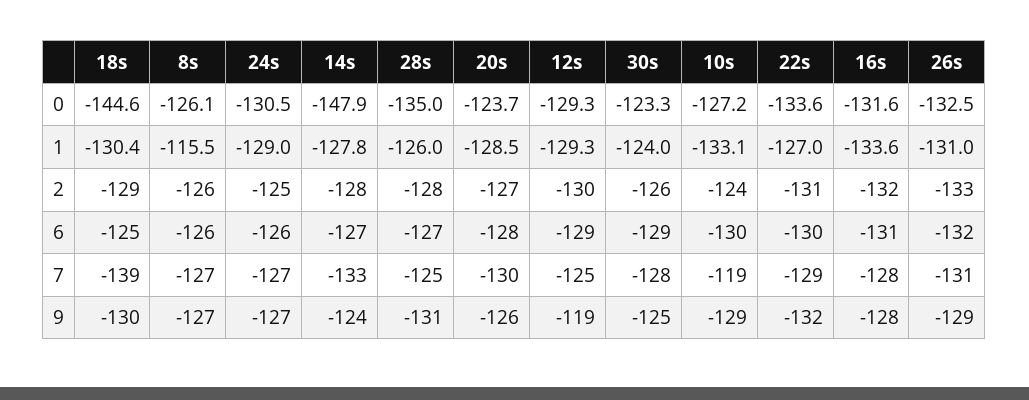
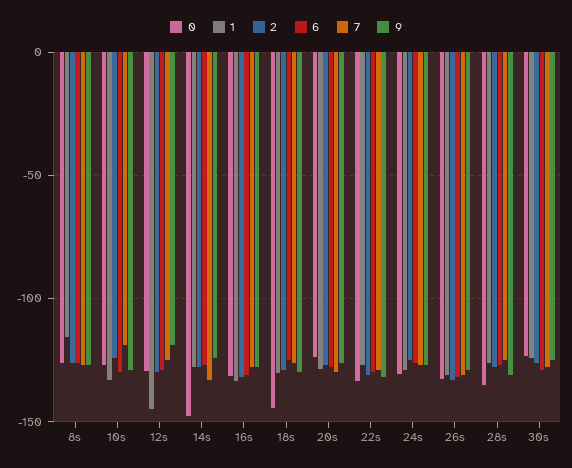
1, 12s: -129.3 -> -145
7, 18s: -139 -> -125

